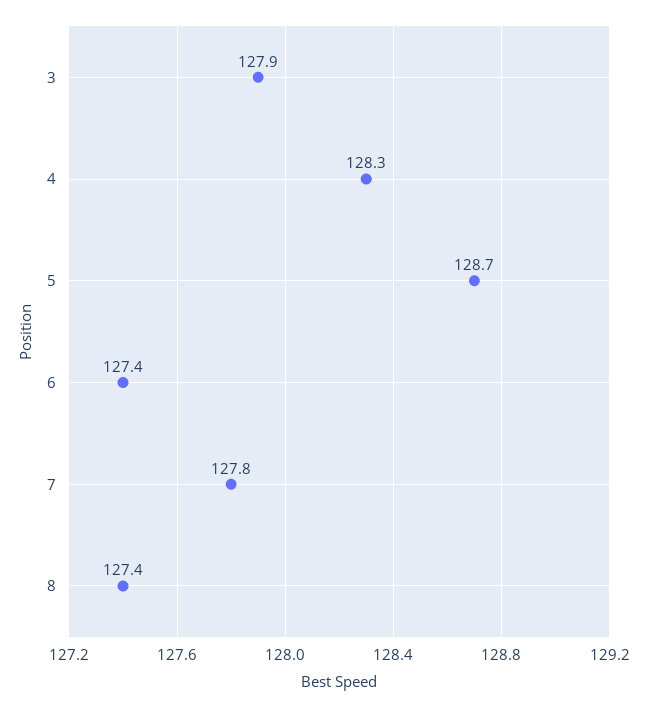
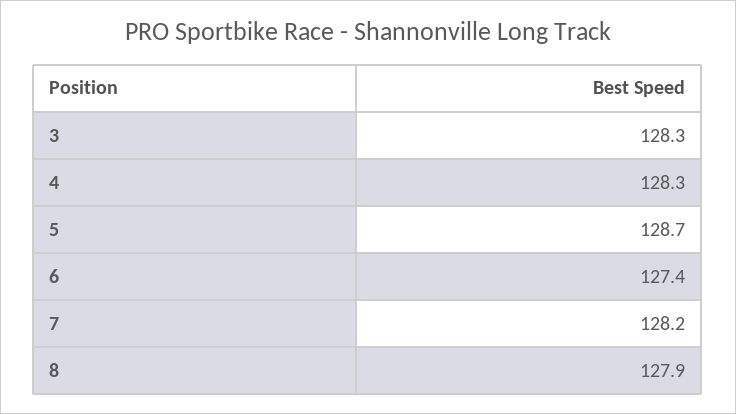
3: 127.9 -> 128.3
7: 127.8 -> 128.2
8: 127.4 -> 127.9

